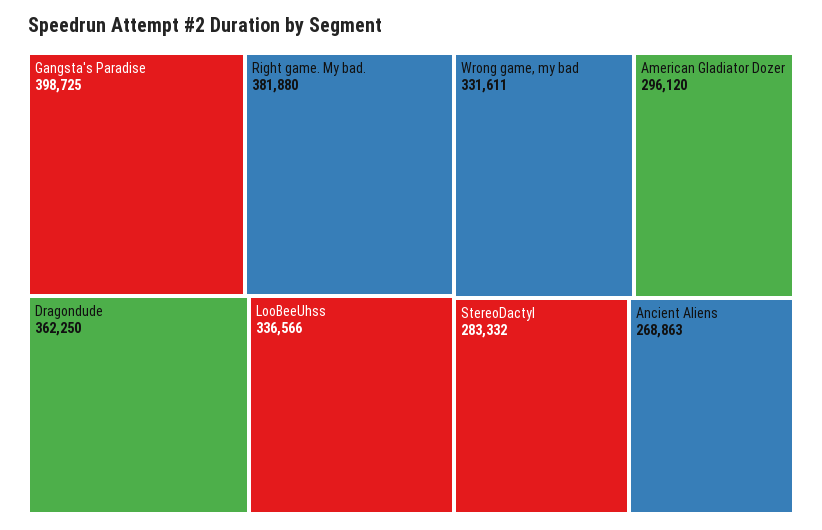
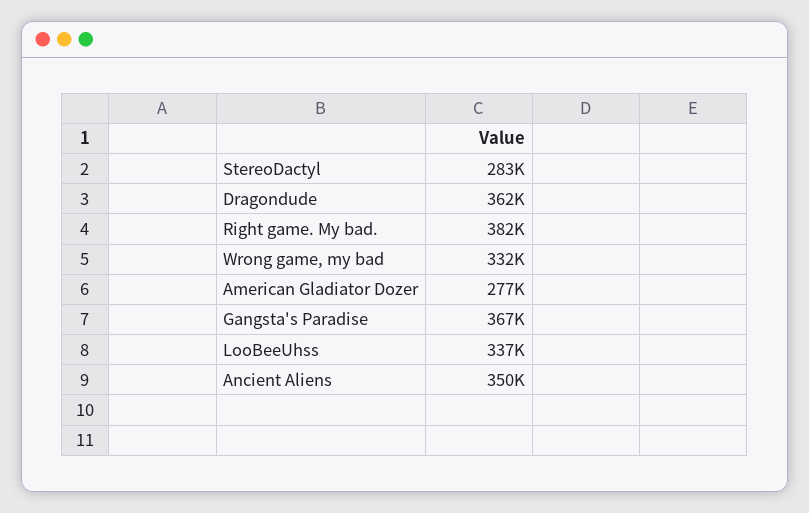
Gangsta's Paradise: 398725 -> 367000
American Gladiator Dozer: 296120 -> 277000
Ancient Aliens: 268863 -> 350000

